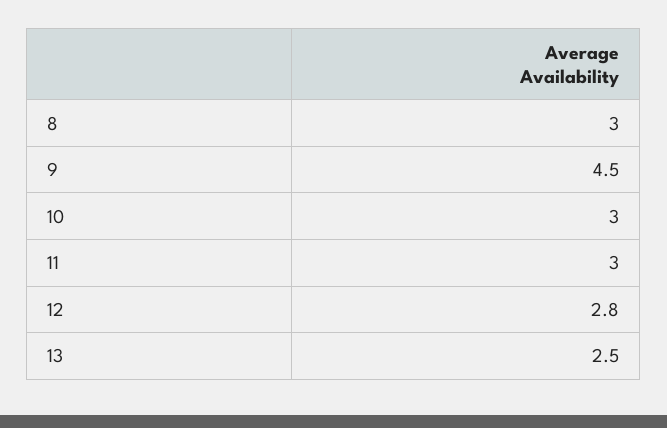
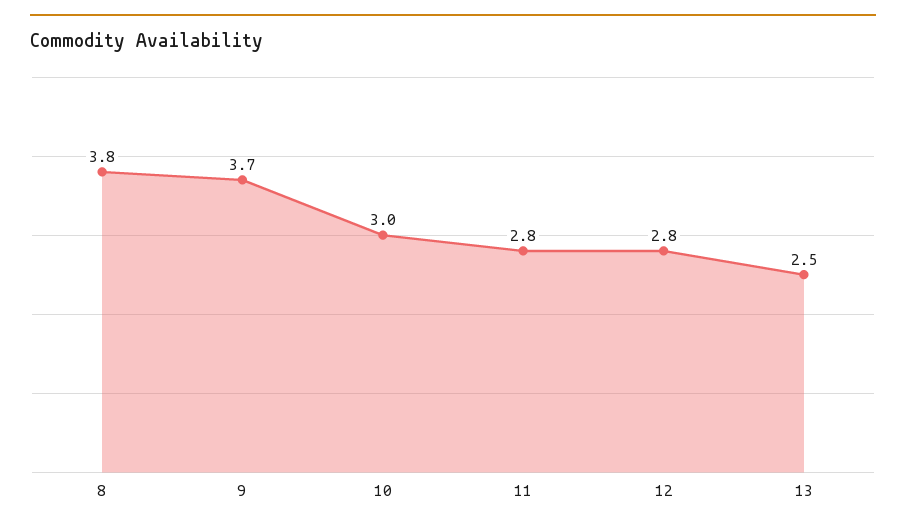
8: 3 -> 3.8
9: 4.5 -> 3.7
11: 3 -> 2.8

